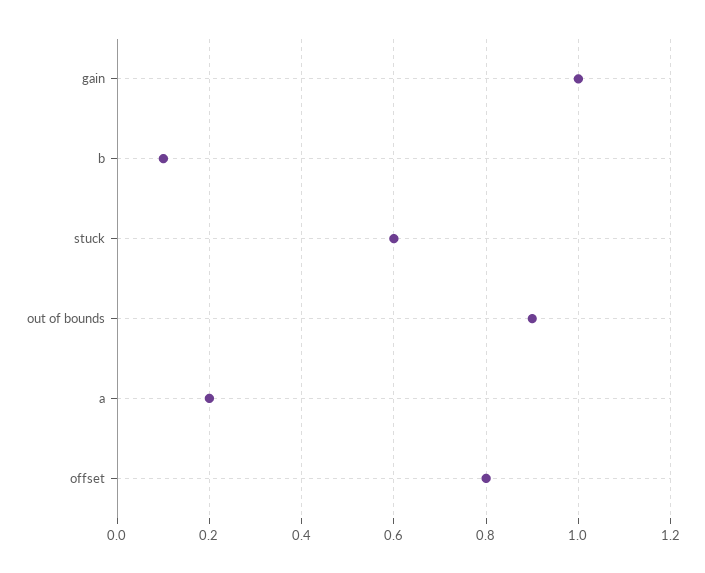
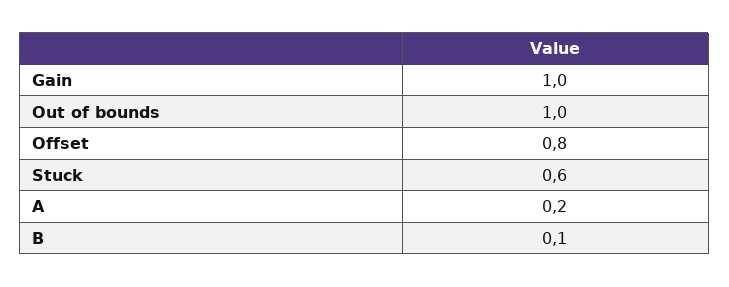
out of bounds: 0.9 -> 1

